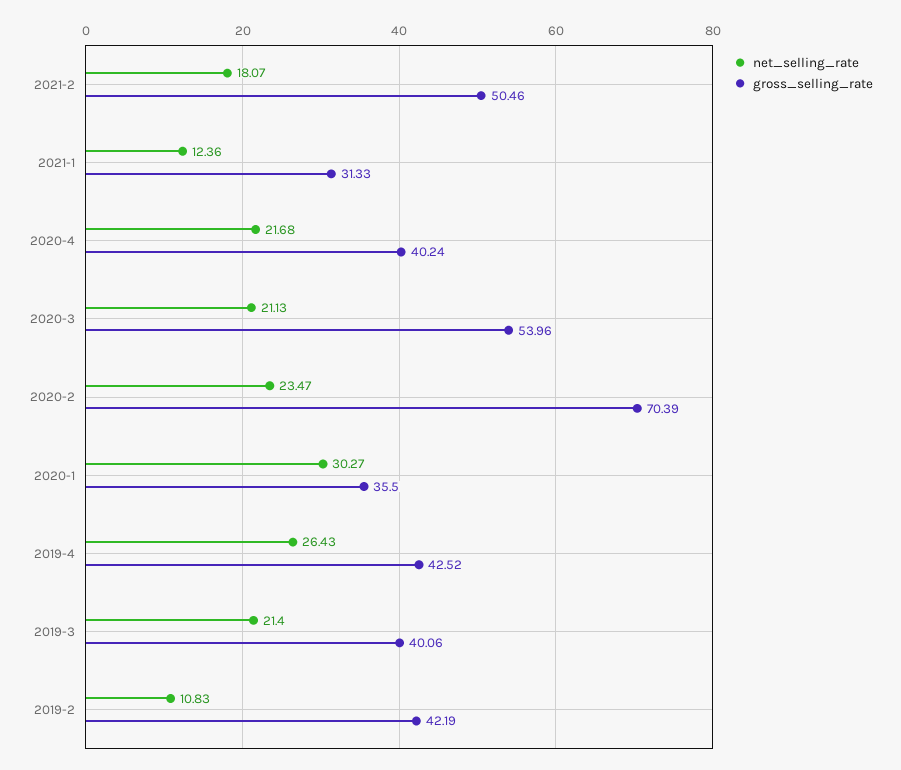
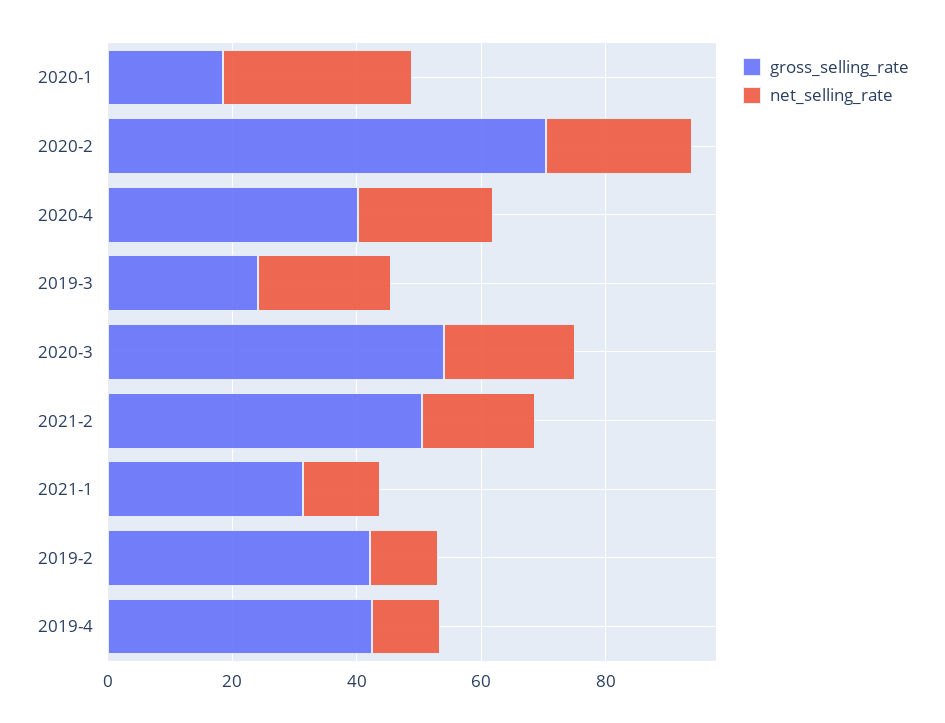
gross_selling_rate, 2020-1: 35.5 -> 20
net_selling_rate, 2019-4: 26.43 -> 10
gross_selling_rate, 2019-3: 40.06 -> 25

